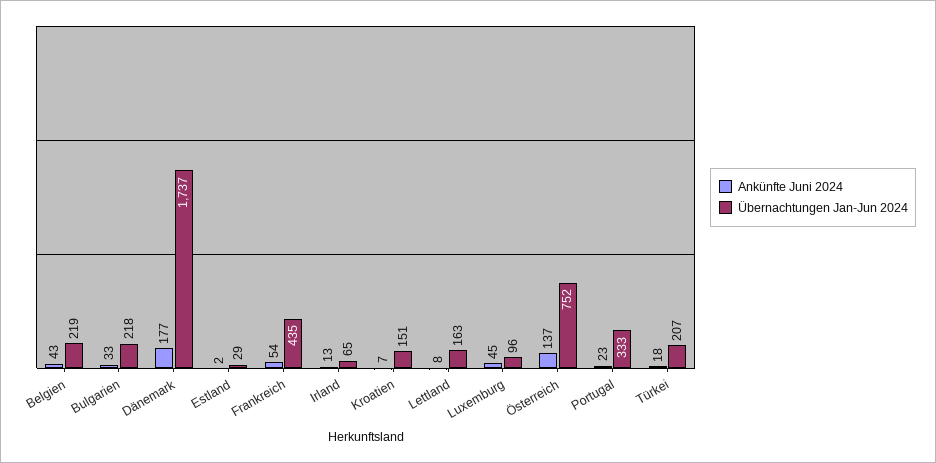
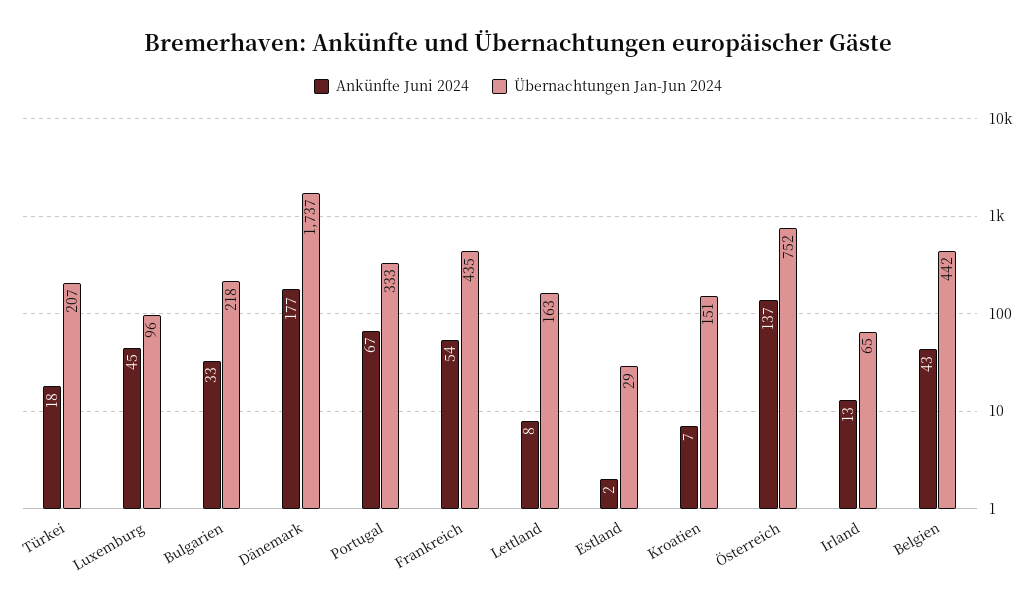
Übernachtungen Jan-Jun 2024, Belgien: 219 -> 442
Ankünfte Juni 2024, Portugal: 23 -> 67

